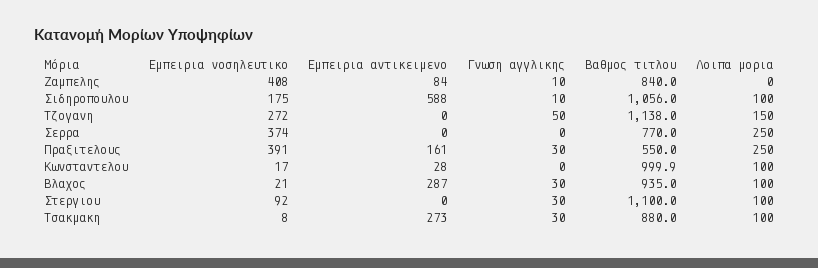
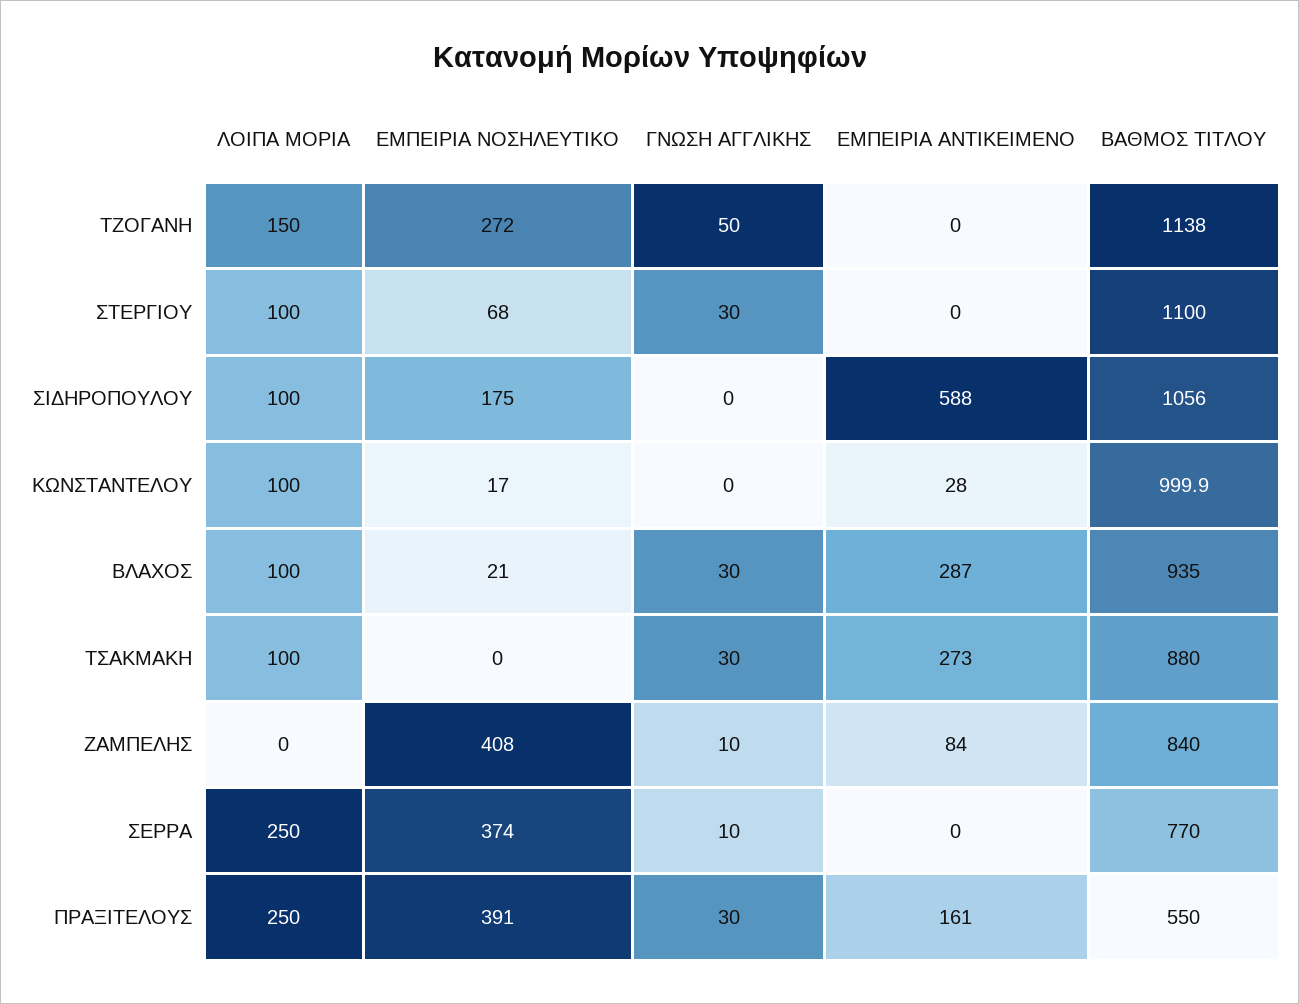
Γνωση αγγλικης, Σιδηροπουλου: 10 -> 0
Γνωση αγγλικης, Σερρα: 0 -> 10
Εμπειρια νοσηλευτικο, Στεργιου: 92 -> 68
Εμπειρια νοσηλευτικο, Τσακμακη: 8 -> 0

